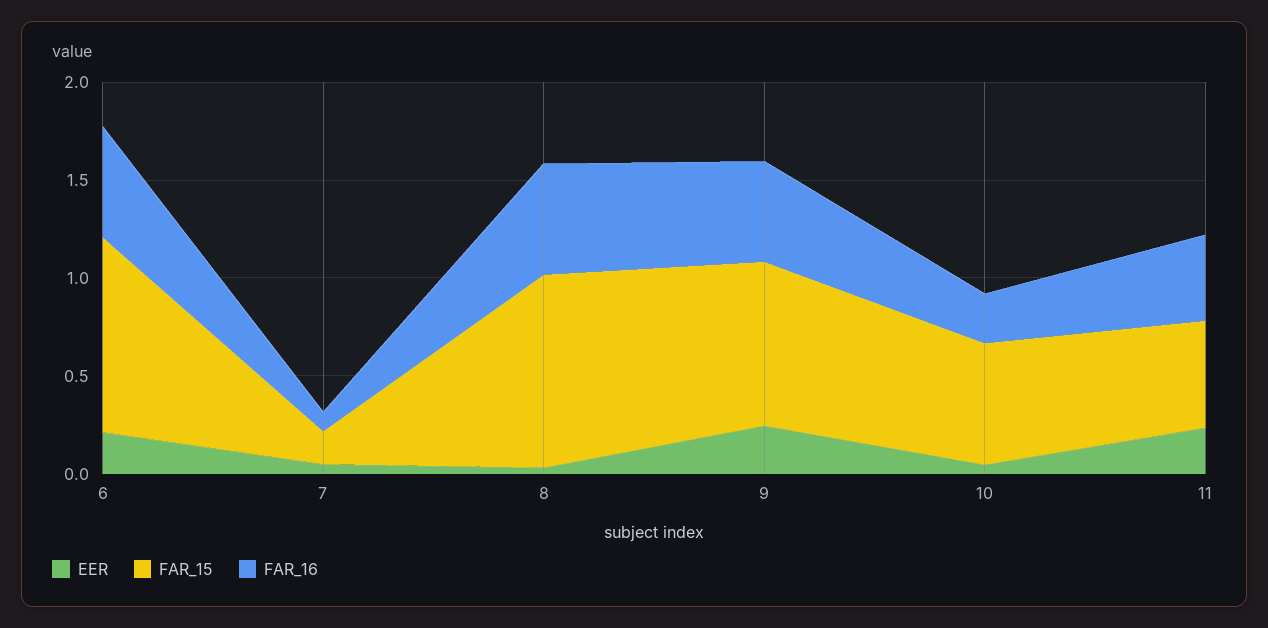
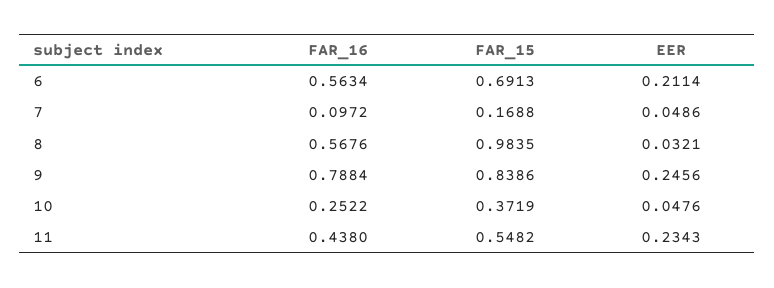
FAR_15, 6: 1 -> 0.6913
FAR_16, 9: 0.5 -> 0.7884
FAR_15, 10: 0.6 -> 0.3719

